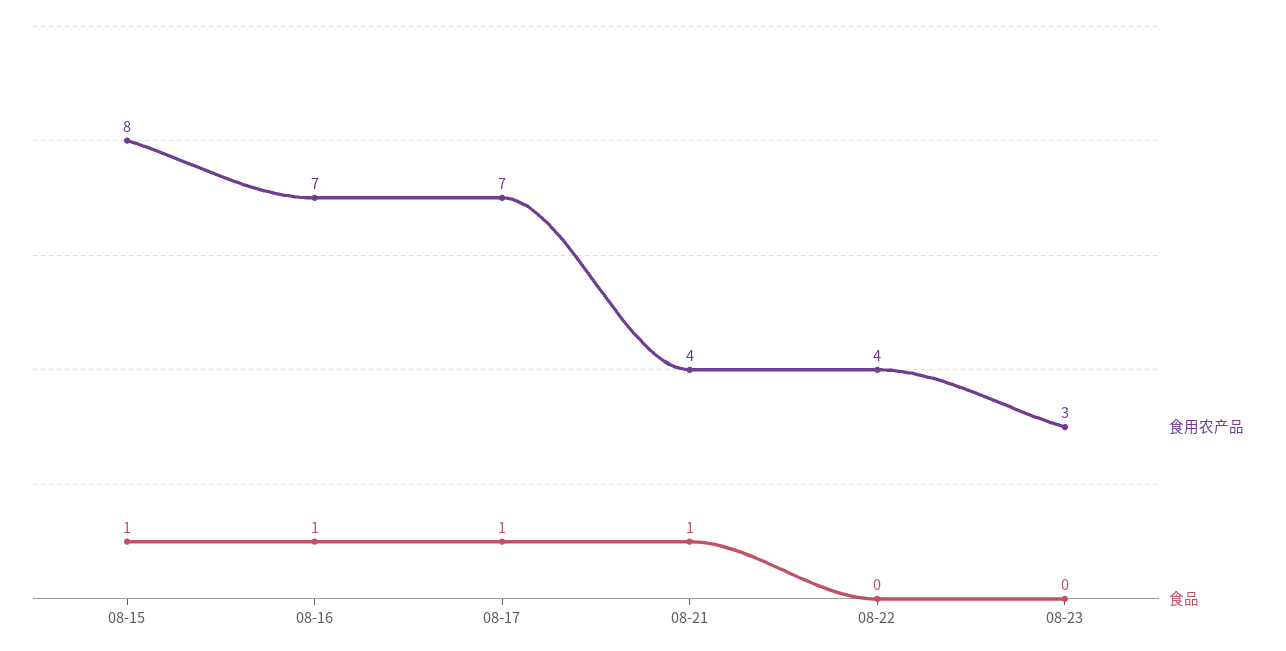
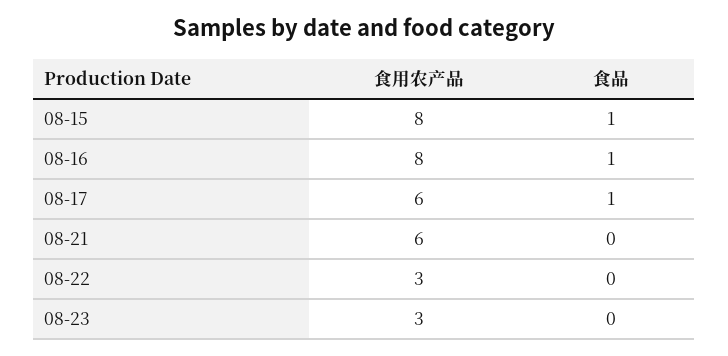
食用农产品, 08-16: 7 -> 8
食用农产品, 08-17: 7 -> 6
食用农产品, 08-21: 4 -> 6
食品, 08-21: 1 -> 0
食用农产品, 08-22: 4 -> 3

